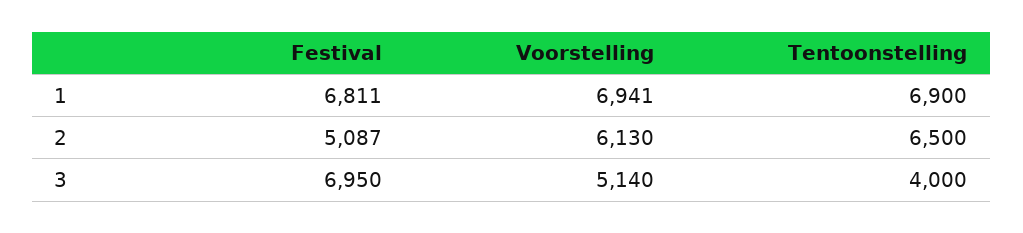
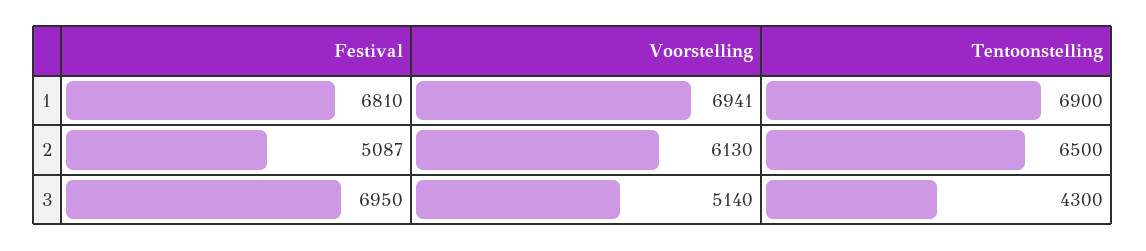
Festival, 1: 6811 -> 6810
Tentoonstelling, 3: 4000 -> 4300

